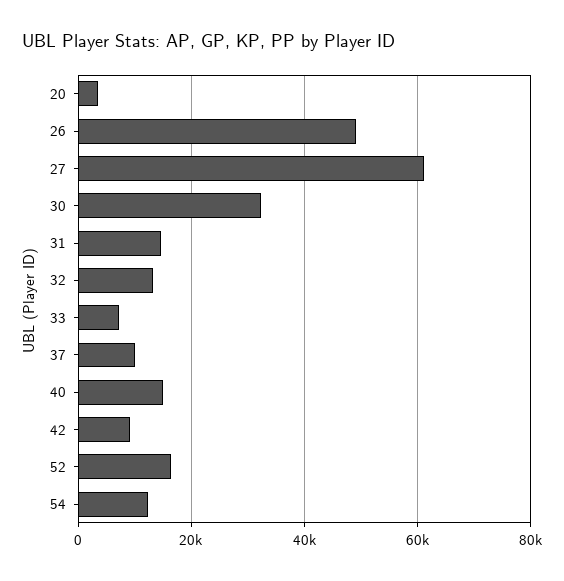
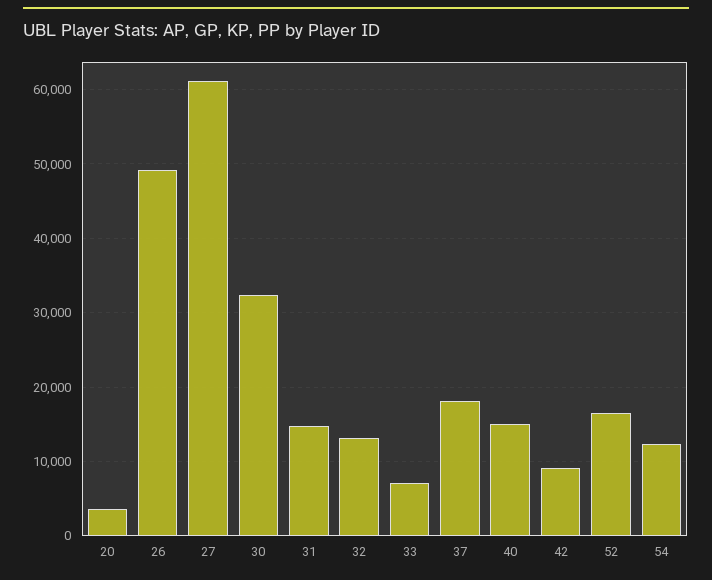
37: 10000 -> 18000

